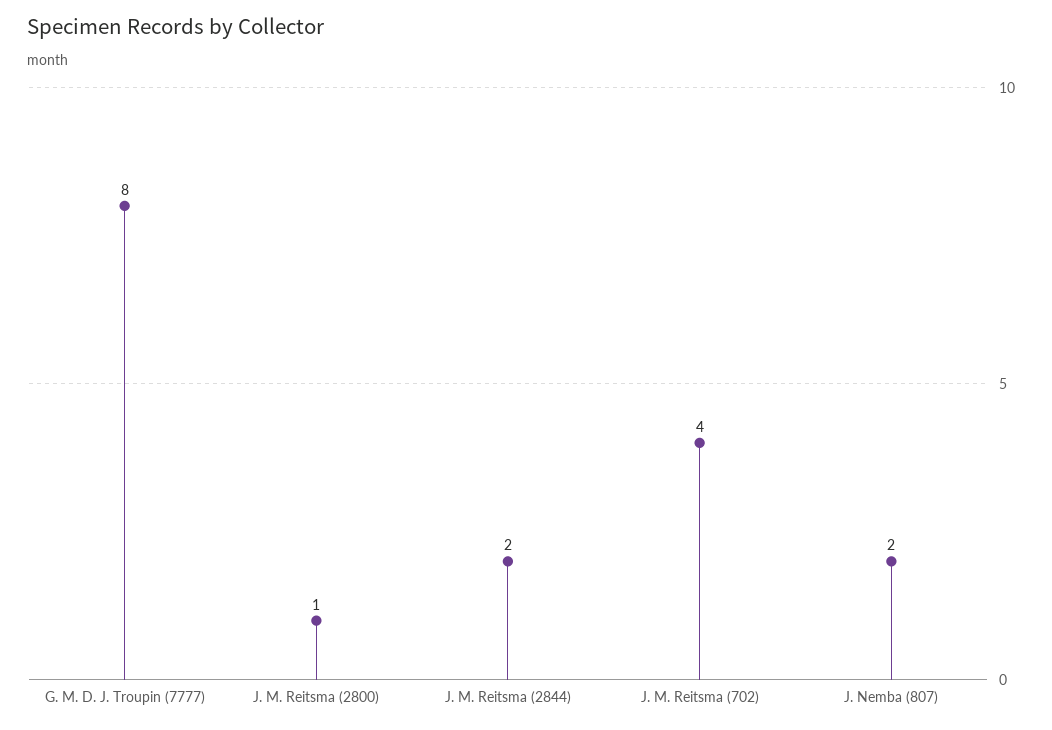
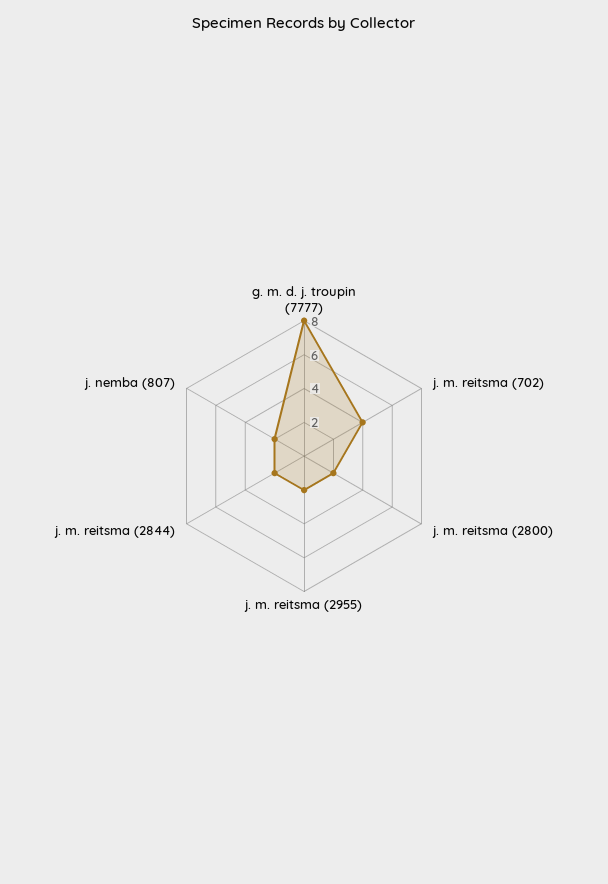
J. M. Reitsma (2800): 1 -> 2
j. m. reitsma (2955): none -> 2

